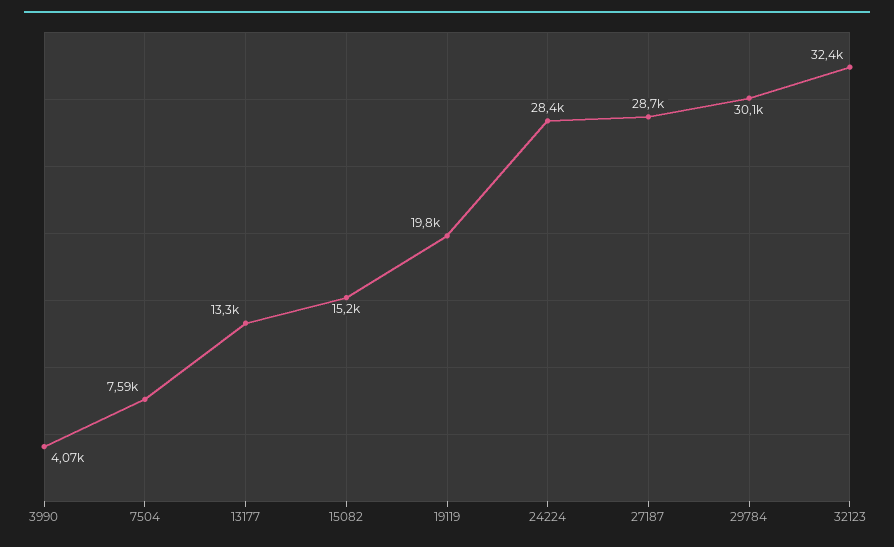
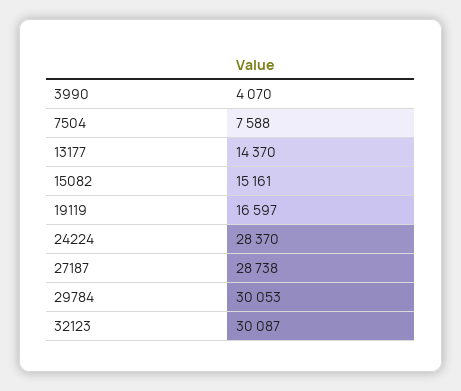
13177: 13300 -> 14370
19119: 19800 -> 16597
32123: 32400 -> 30087

